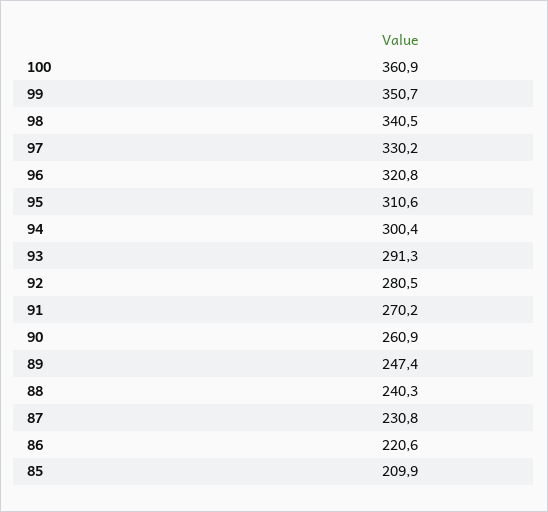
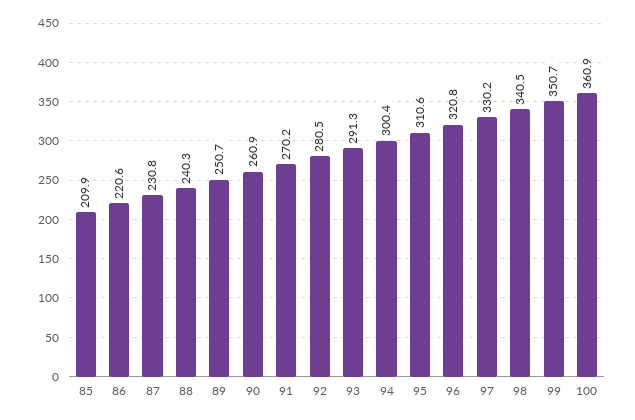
89: 247.4 -> 250.7

